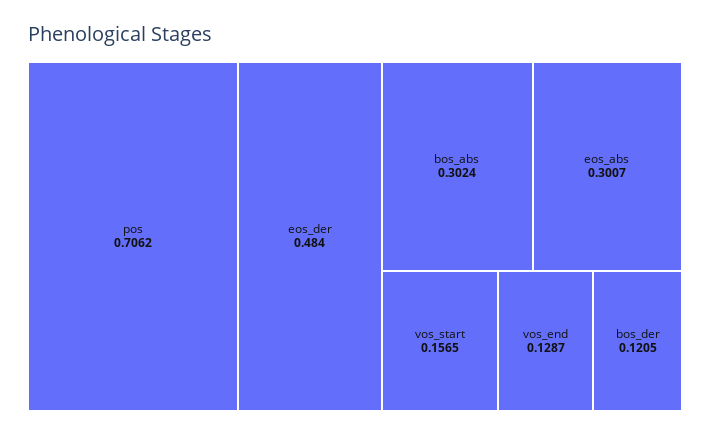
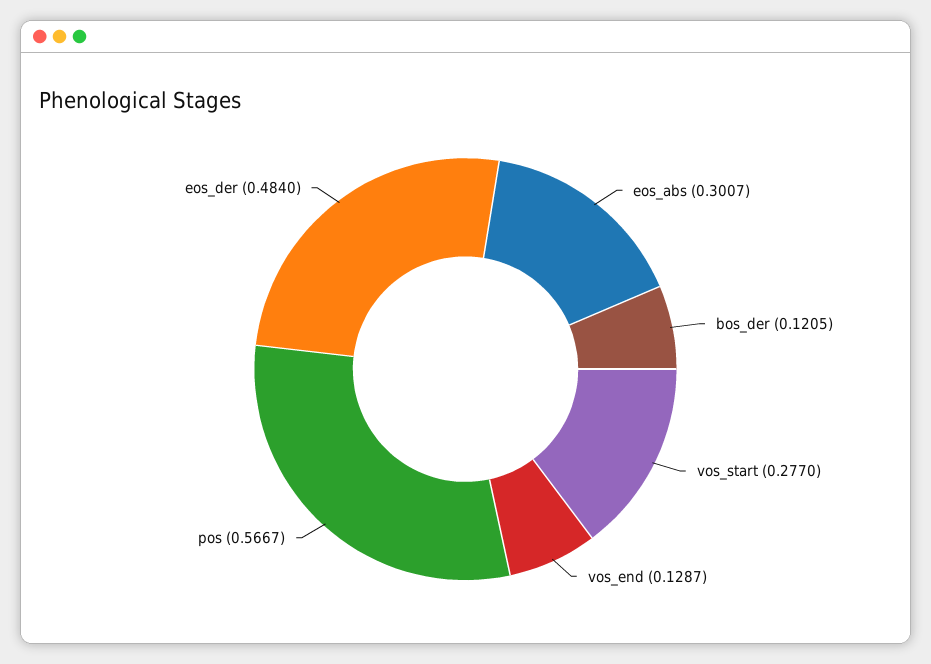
pos: 0.7062 -> 0.5667
bos_abs: 0.3024 -> none
vos_start: 0.1565 -> 0.277

